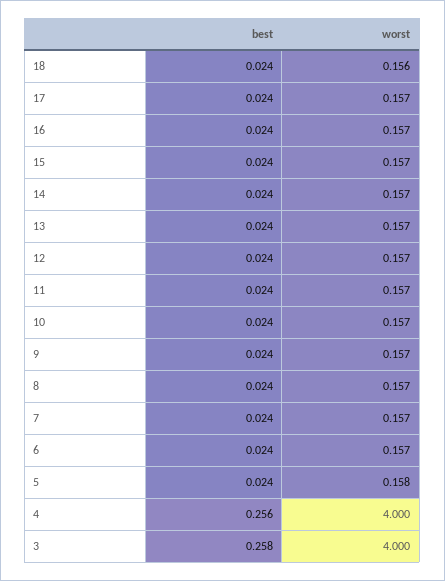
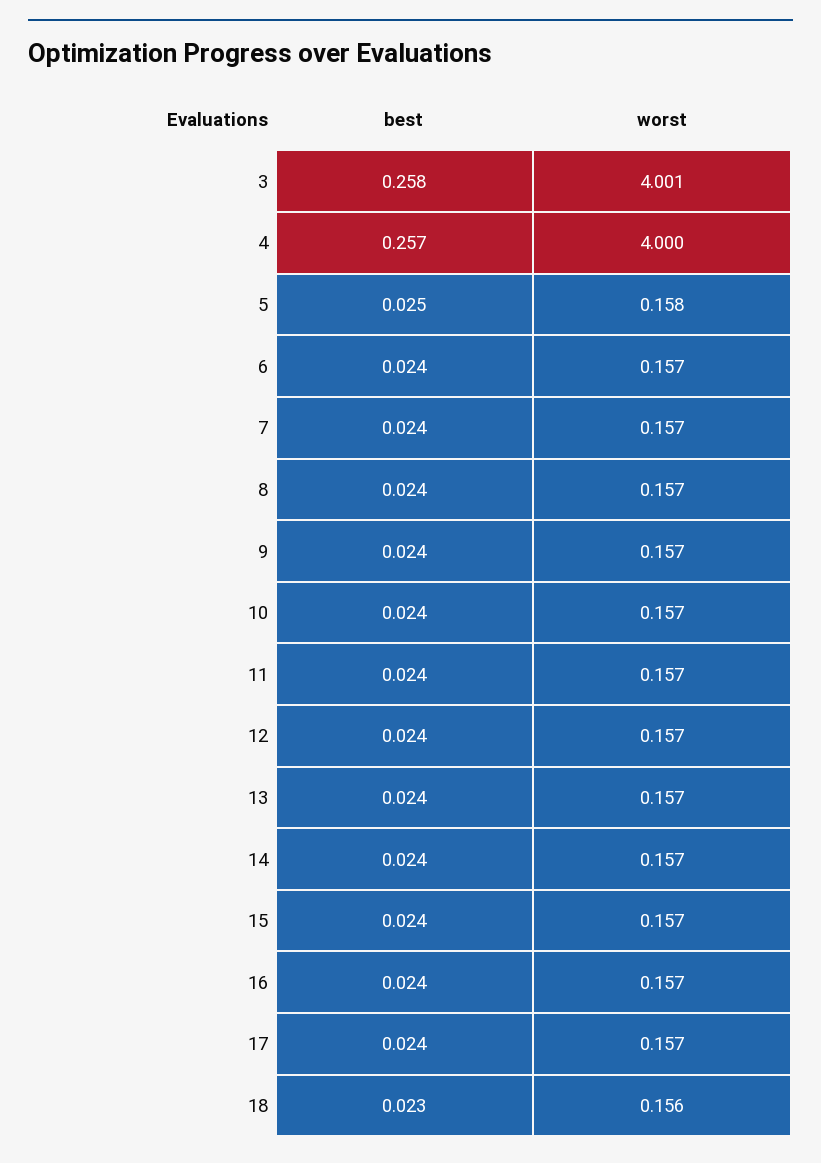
best, 18: 0.024 -> 0.023
best, 5: 0.024 -> 0.025
best, 4: 0.256 -> 0.257
worst, 3: 4 -> 4.001

